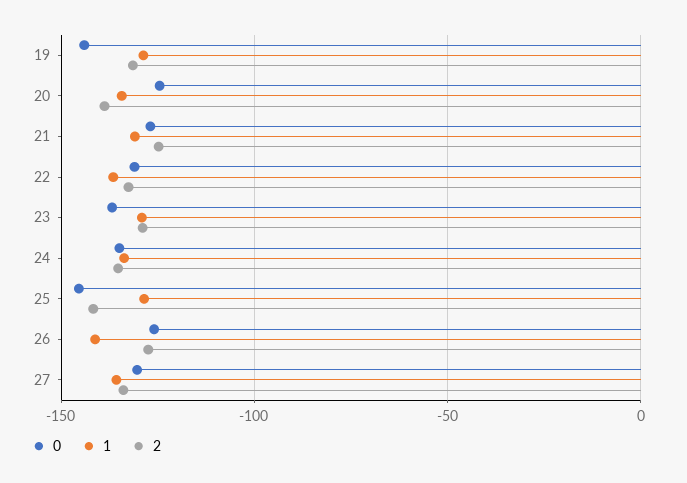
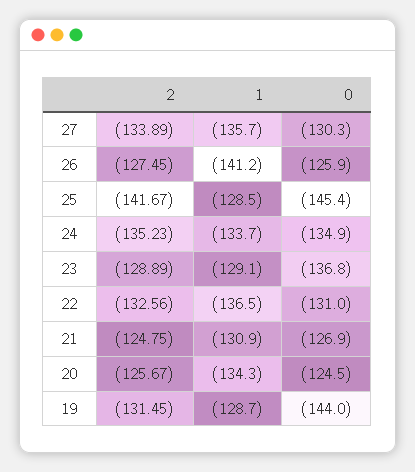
2, 20: -140 -> -125.67

